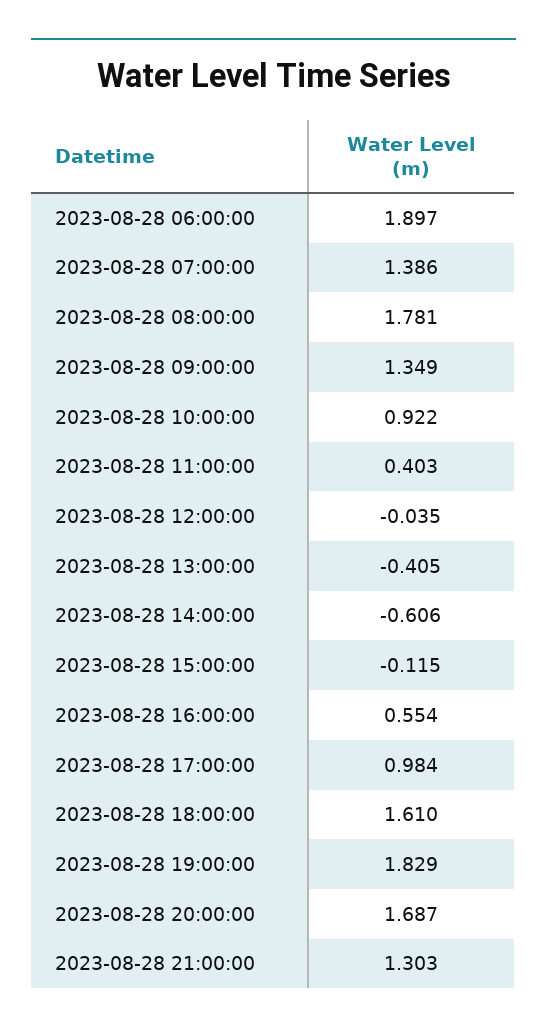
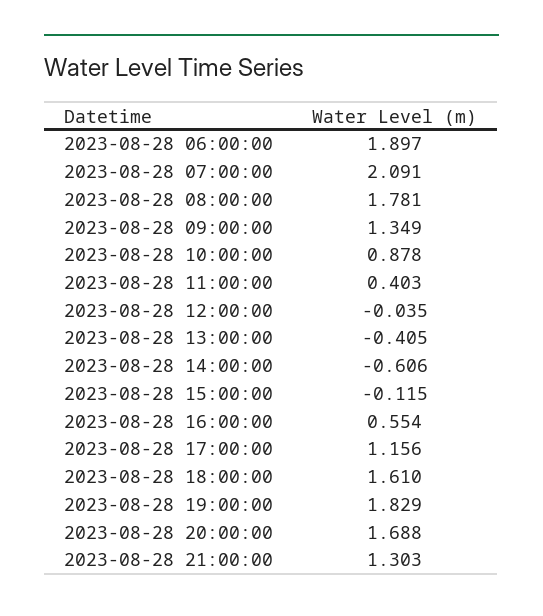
2023-08-28 07:00:00: 1.386 -> 2.091
2023-08-28 10:00:00: 0.922 -> 0.878
2023-08-28 17:00:00: 0.984 -> 1.156
2023-08-28 20:00:00: 1.687 -> 1.688

